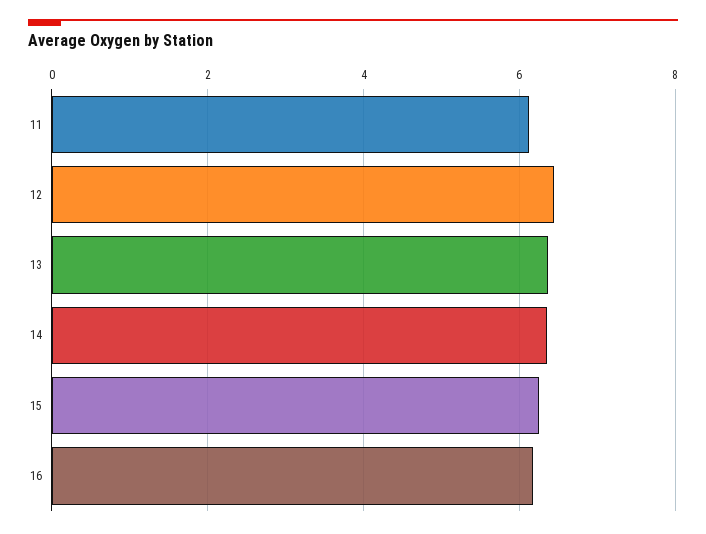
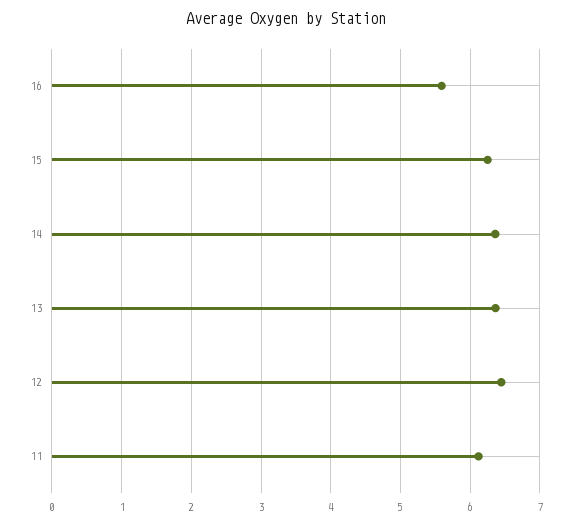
16: 6.2 -> 5.6

